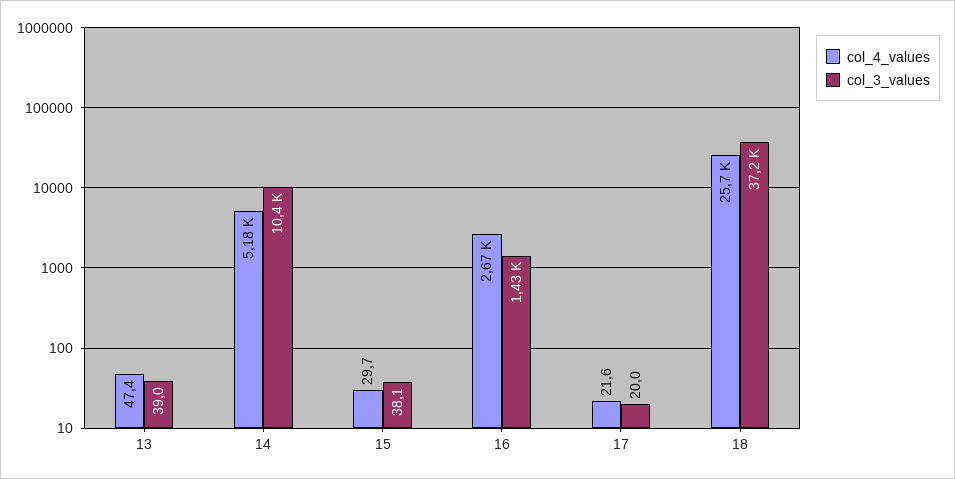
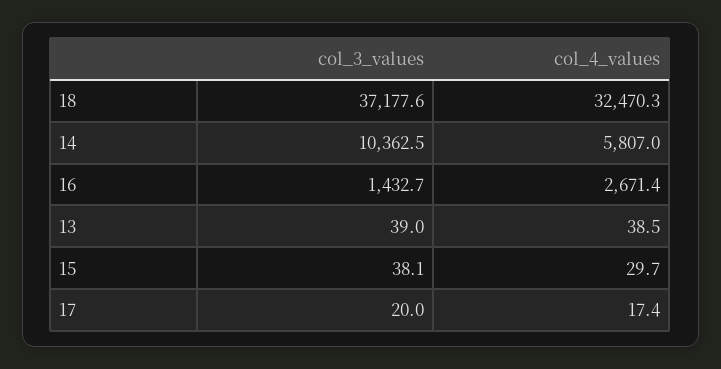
col_4_values, 13: 47.4 -> 38.5
col_4_values, 14: 5180 -> 5807
col_4_values, 17: 21.6 -> 17.4
col_4_values, 18: 25700 -> 32470.3

